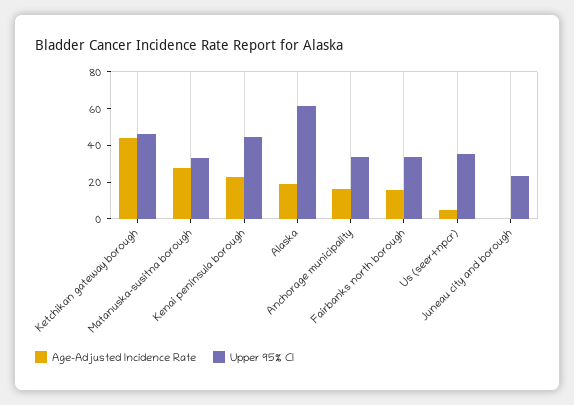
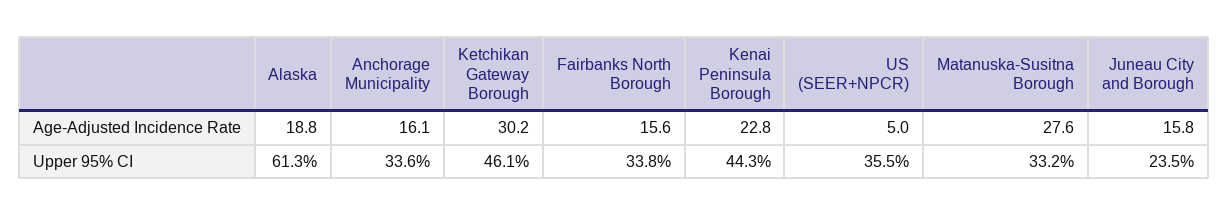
Age-Adjusted Incidence Rate, Ketchikan gateway borough: 45 -> 30.2
Age-Adjusted Incidence Rate, Juneau city and borough: 0 -> 15.8

